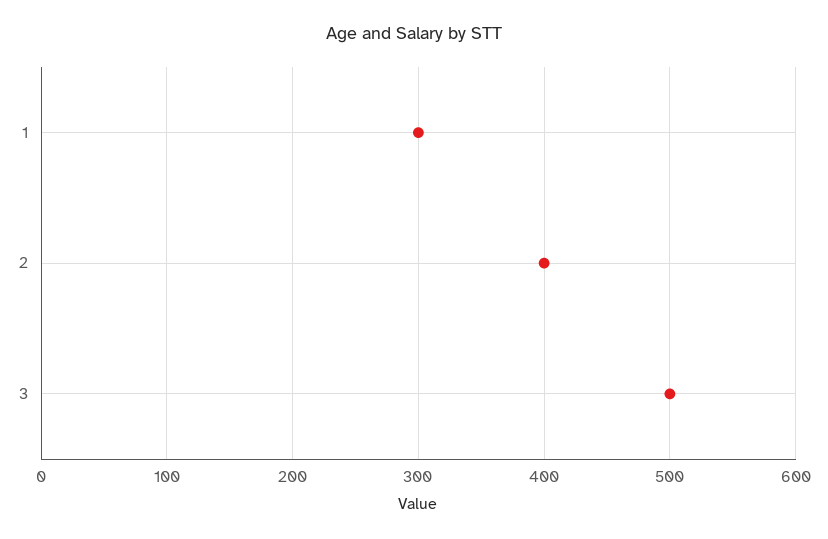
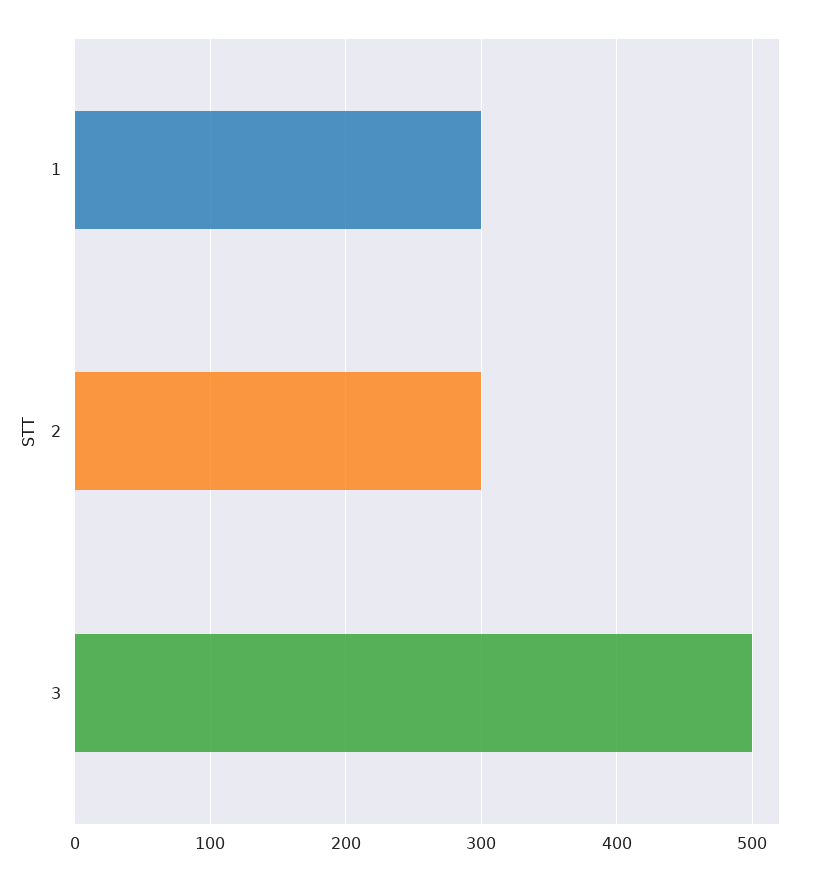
2: 400 -> 300

